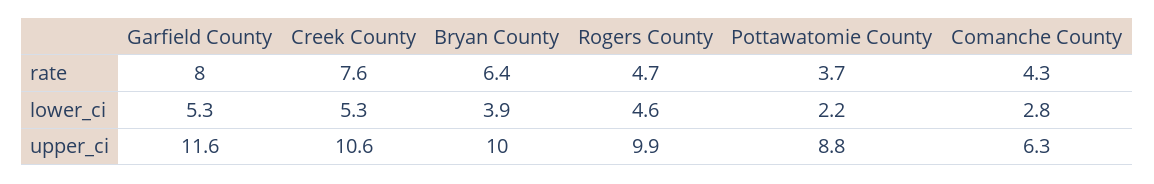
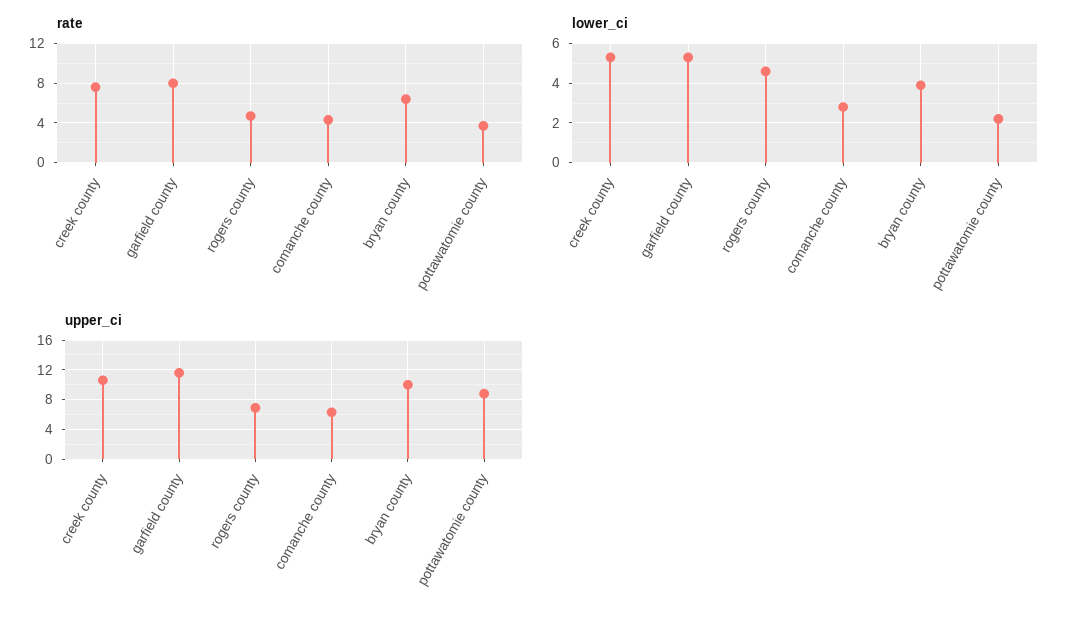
upper_ci, Rogers County: 9.9 -> 7

